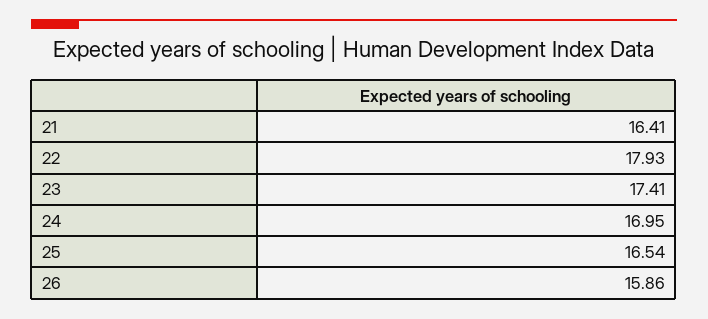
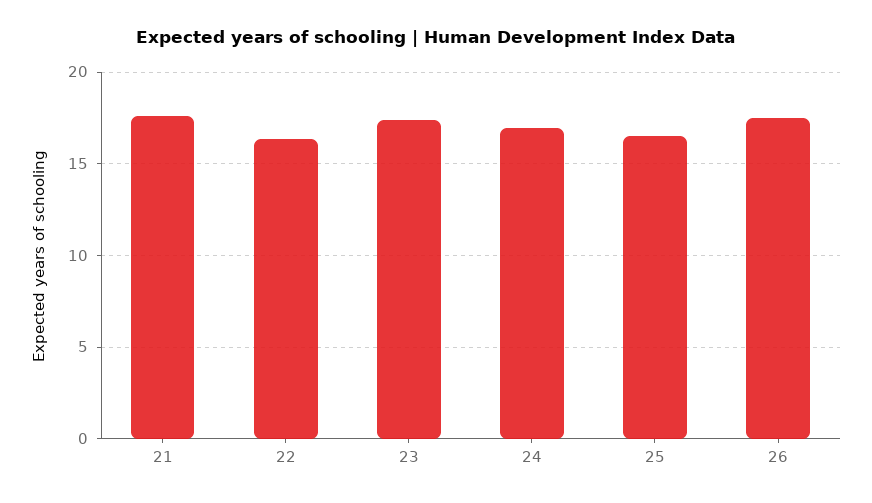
21: 16.41 -> 17.5
22: 17.93 -> 16.5
26: 15.86 -> 17.5

